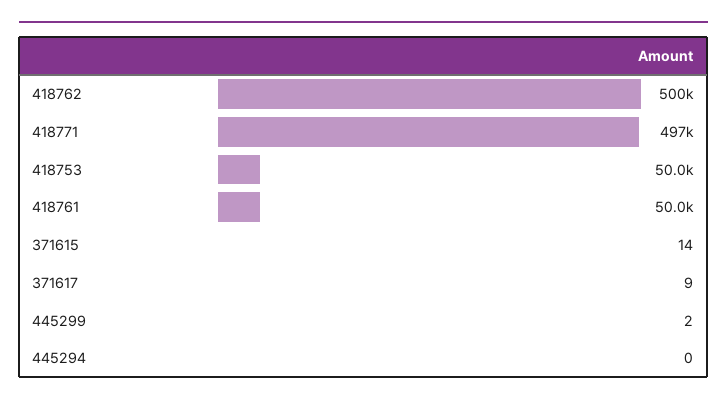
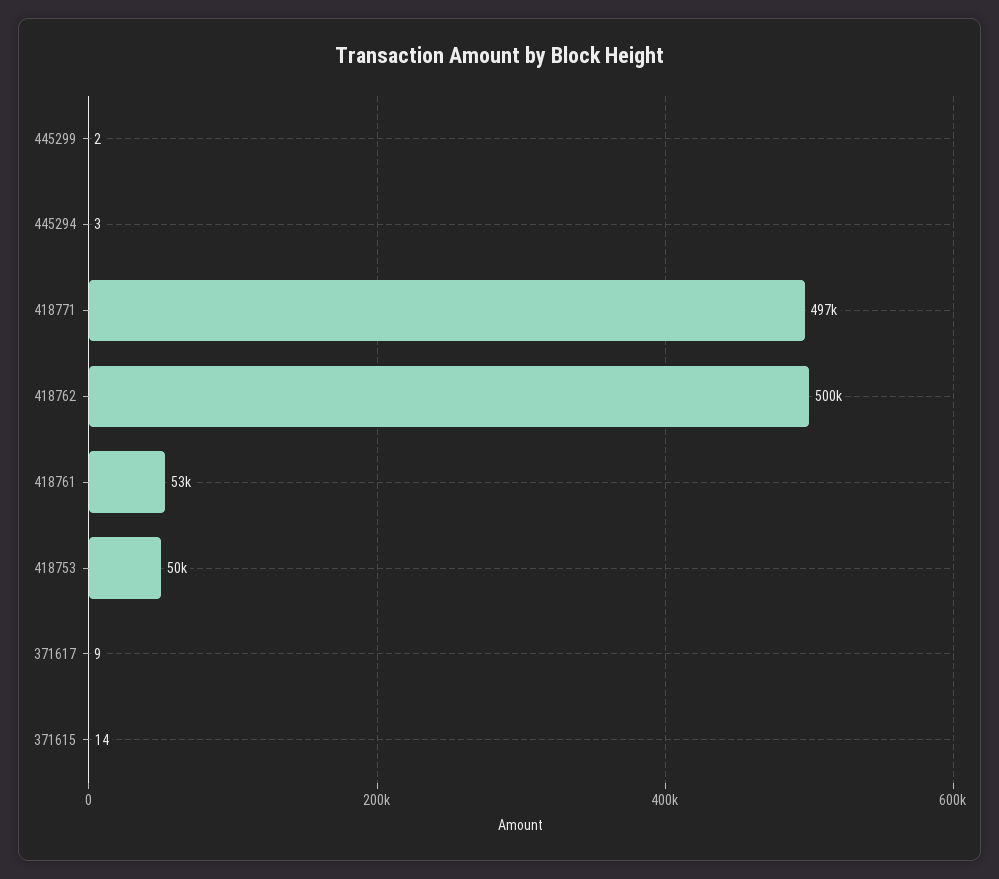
418761: 50000 -> 53000
445294: 0 -> 3

